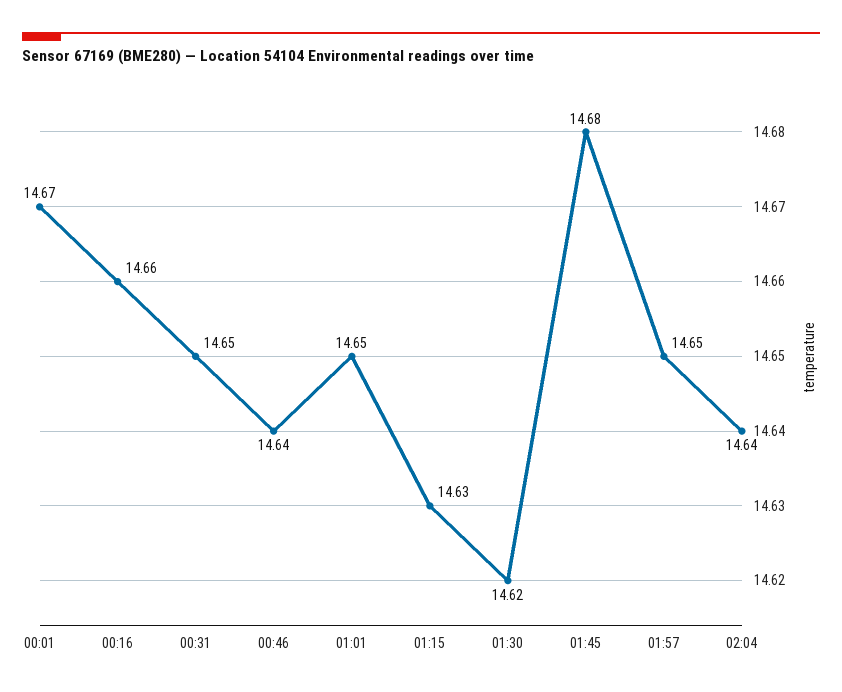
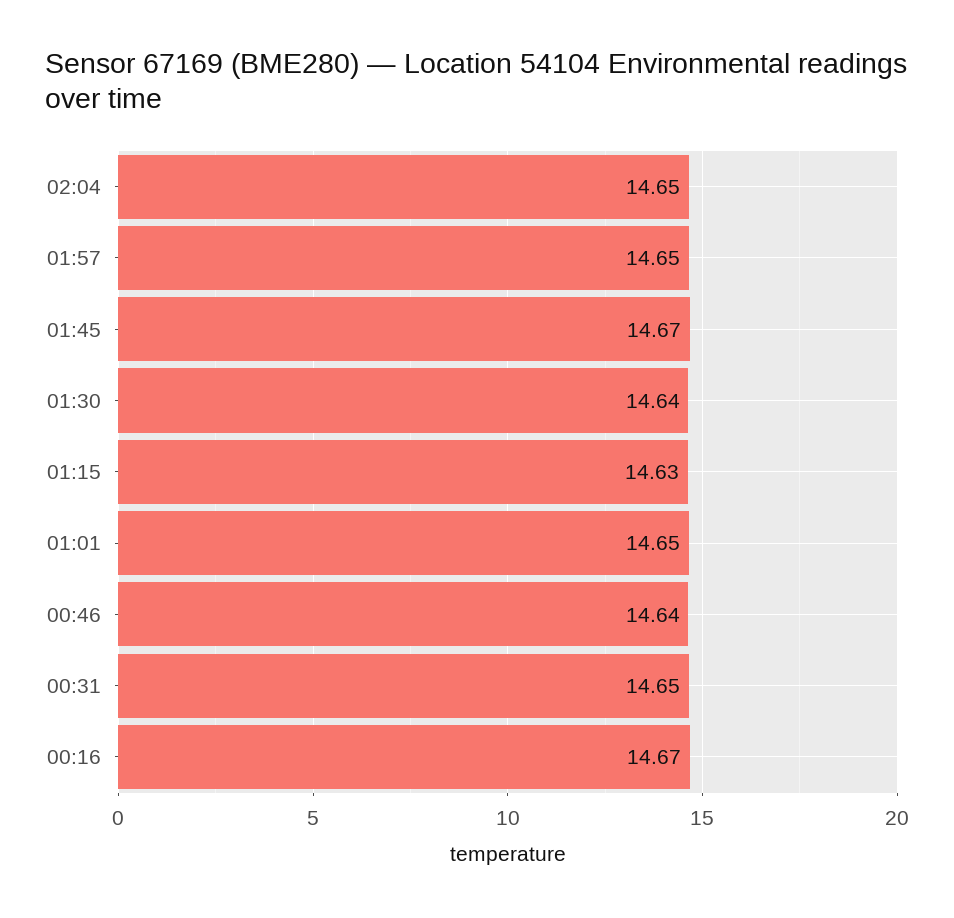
00:01: 14.67 -> none
00:16: 14.66 -> 14.67
01:30: 14.62 -> 14.64
01:45: 14.68 -> 14.67
02:04: 14.64 -> 14.65

